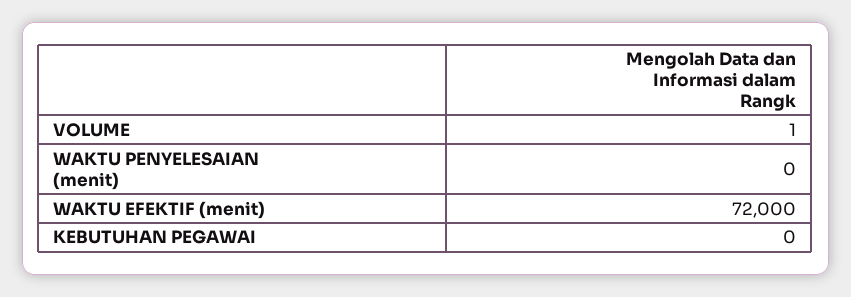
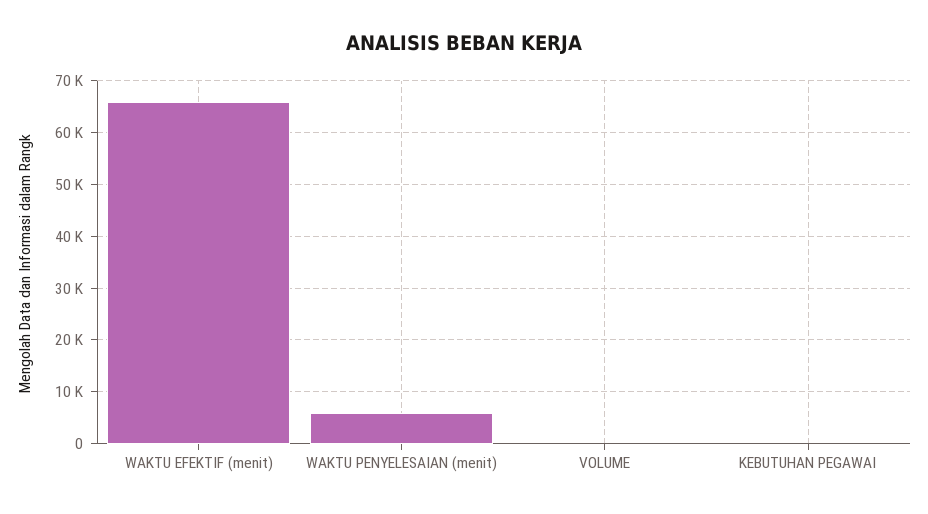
WAKTU PENYELESAIAN (menit): 0 -> 6000
WAKTU EFEKTIF (menit): 72000 -> 66000

